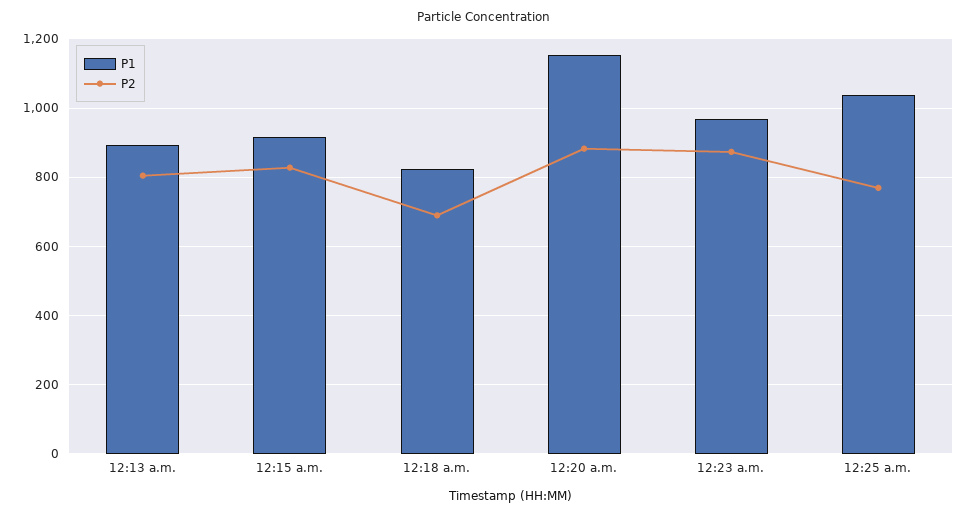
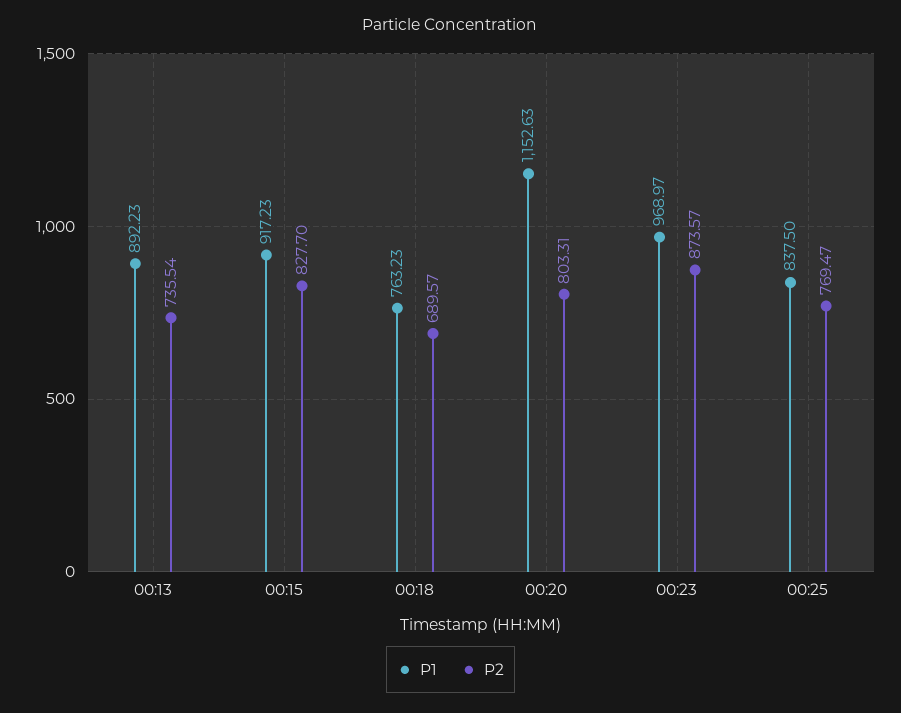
P2, 12:13 a.m.: 800 -> 735.54
P1, 12:18 a.m.: 820 -> 763.23
P2, 12:20 a.m.: 880 -> 803.31
P1, 12:25 a.m.: 1040 -> 837.5

